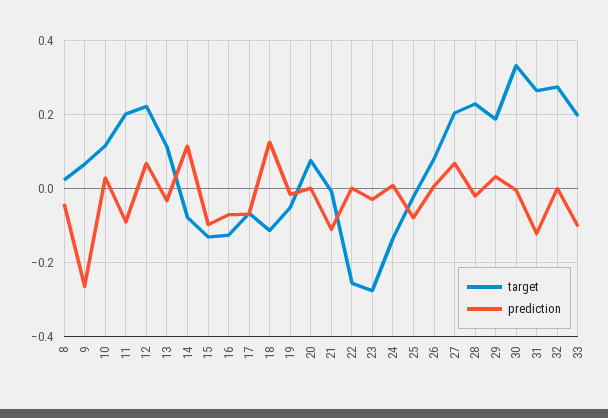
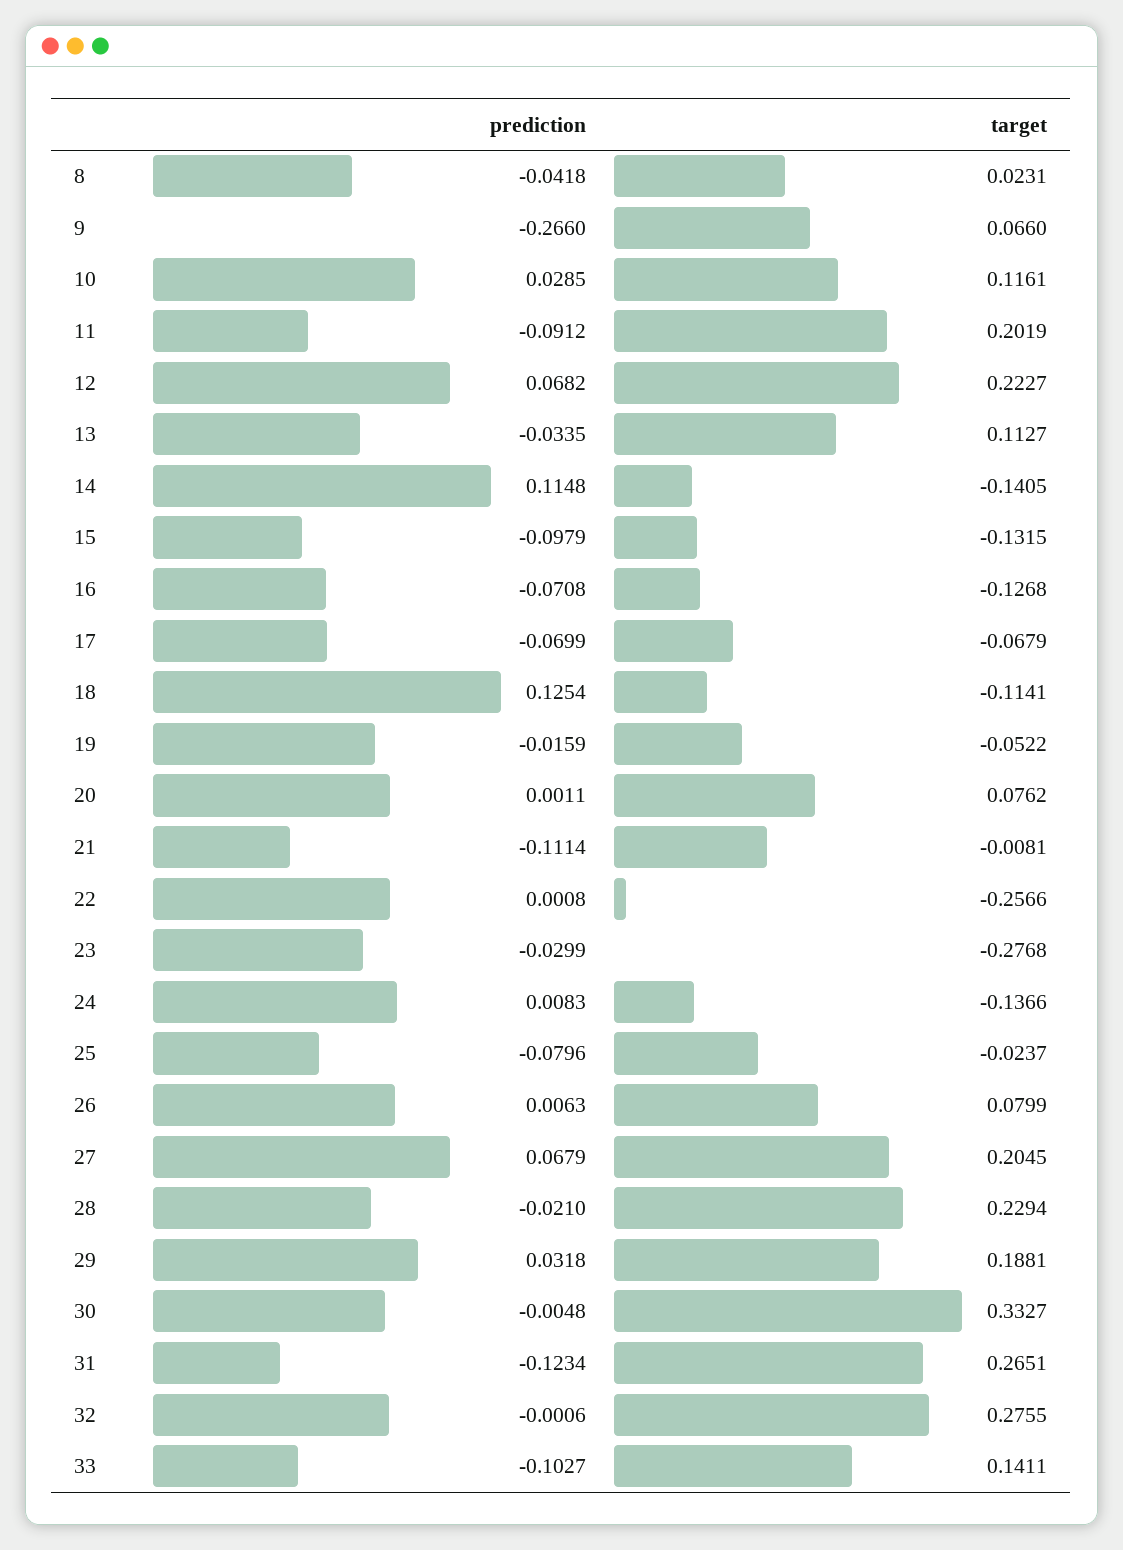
target, 14: -0.08 -> -0.1405
target, 33: 0.2 -> 0.1411

